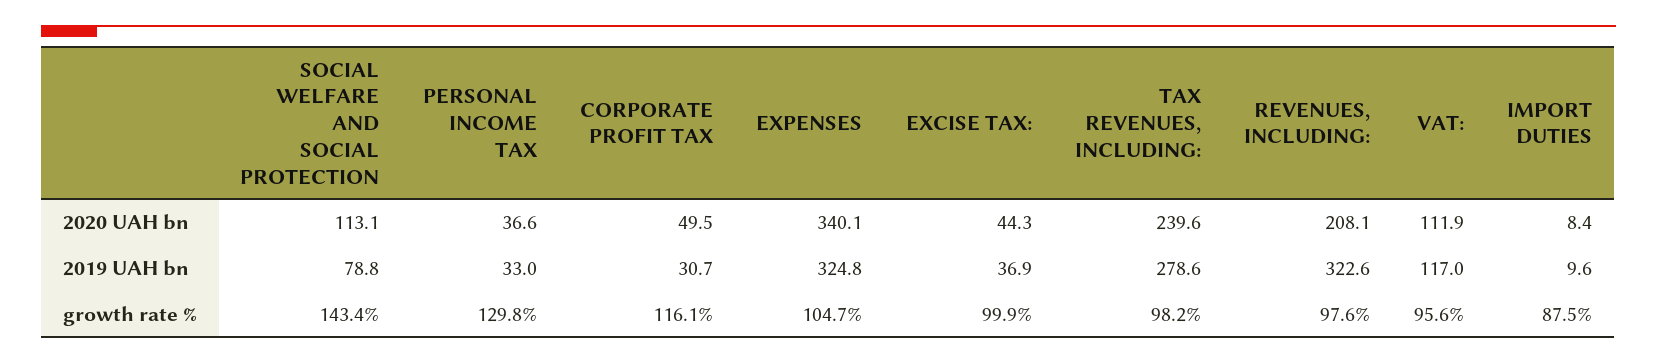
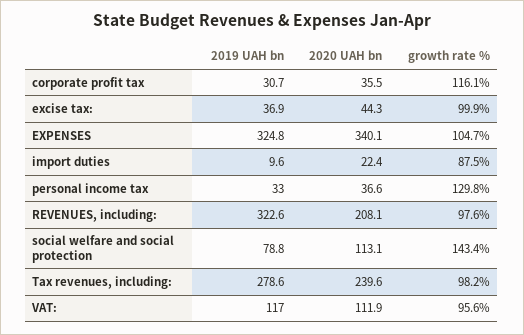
CORPORATE PROFIT TAX, 2020 UAH bn: 49.5 -> 35.5
IMPORT DUTIES, 2020 UAH bn: 8.4 -> 22.4

